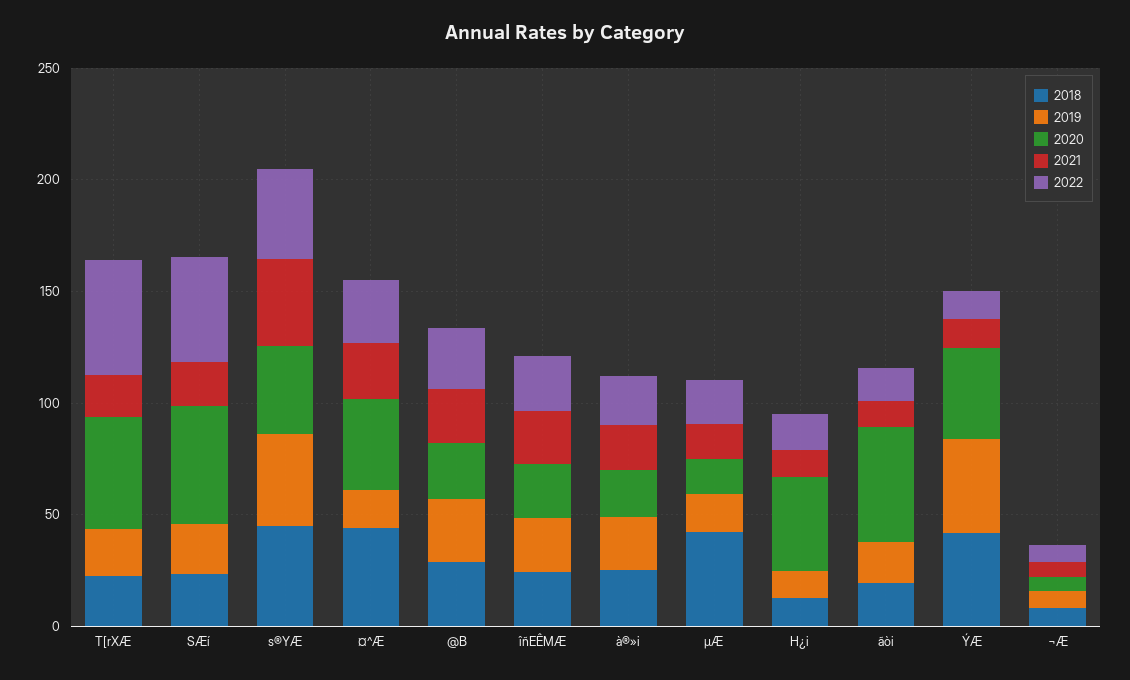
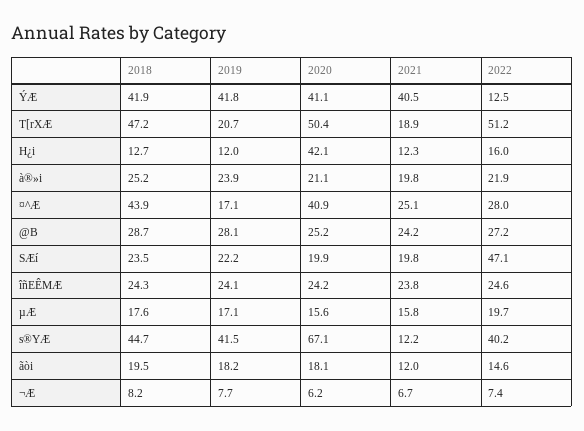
2018, T[rXÆ: 20 -> 47.2
2020, SÆí: 50 -> 19.9
2020, s®YÆ: 40 -> 67.1
2021, s®YÆ: 40 -> 12.2
2018, µÆ: 40 -> 17.6
2020, ãòi: 50 -> 18.1
2021, ÝÆ: 10 -> 40.5

